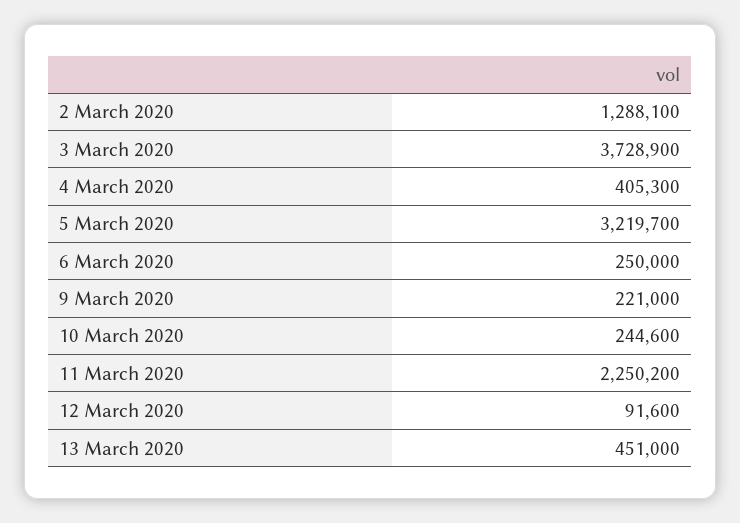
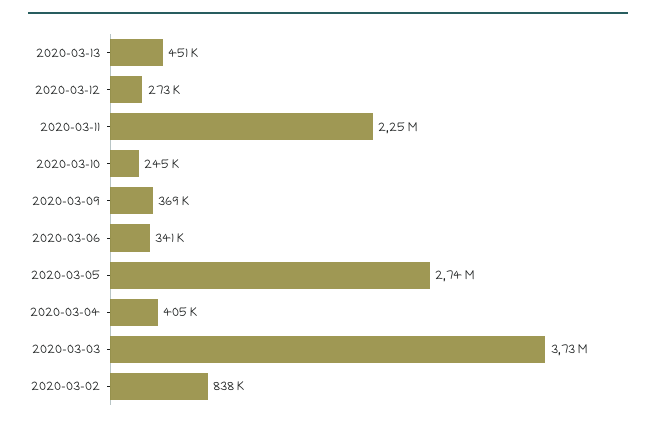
2 March 2020: 1288100 -> 838000
5 March 2020: 3219700 -> 2740000
6 March 2020: 250000 -> 341000
9 March 2020: 221000 -> 369000
12 March 2020: 91600 -> 273000

